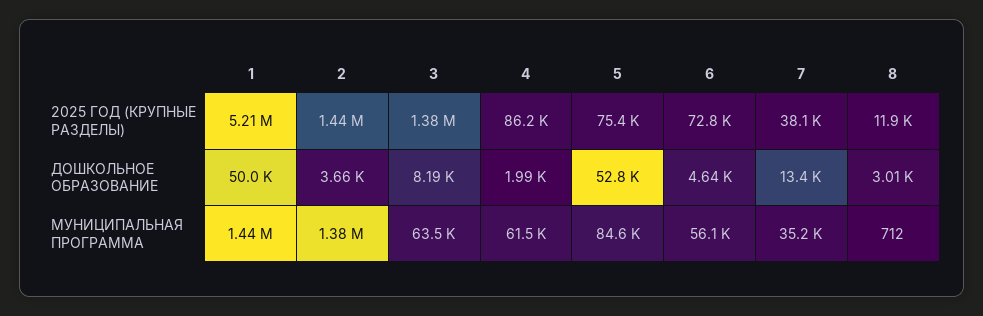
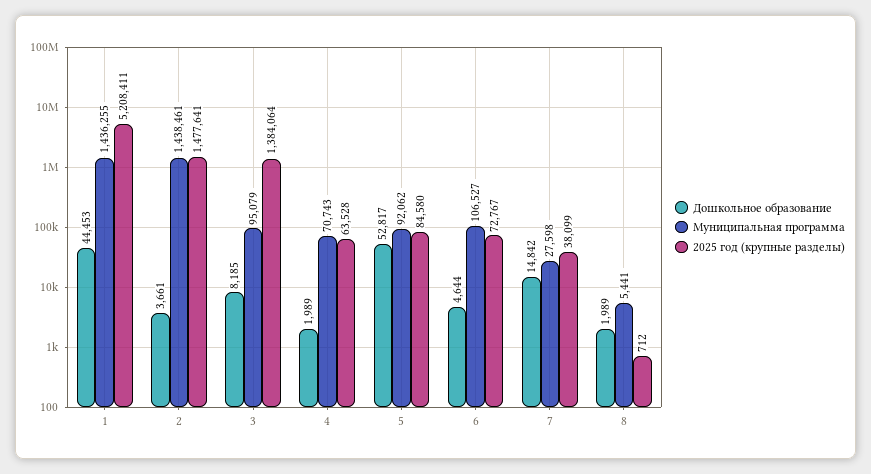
2025 ГОД (КРУПНЫЕ РАЗДЕЛЫ), 2: 1440000 -> 1477641
2025 ГОД (КРУПНЫЕ РАЗДЕЛЫ), 4: 86200 -> 63528
2025 ГОД (КРУПНЫЕ РАЗДЕЛЫ), 5: 75400 -> 84580
2025 ГОД (КРУПНЫЕ РАЗДЕЛЫ), 8: 11900 -> 712
ДОШКОЛЬНОЕ ОБРАЗОВАНИЕ, 1: 50000 -> 44453
ДОШКОЛЬНОЕ ОБРАЗОВАНИЕ, 7: 13400 -> 14842
ДОШКОЛЬНОЕ ОБРАЗОВАНИЕ, 8: 3010 -> 1989
МУНИЦИПАЛЬНАЯ ПРОГРАММА, 2: 1380000 -> 1438461
МУНИЦИПАЛЬНАЯ ПРОГРАММА, 3: 63500 -> 95079
МУНИЦИПАЛЬНАЯ ПРОГРАММА, 4: 61500 -> 70743
МУНИЦИПАЛЬНАЯ ПРОГРАММА, 5: 84600 -> 92062
МУНИЦИПАЛЬНАЯ ПРОГРАММА, 6: 56100 -> 106527
МУНИЦИПАЛЬНАЯ ПРОГРАММА, 7: 35200 -> 27598
МУНИЦИПАЛЬНАЯ ПРОГРАММА, 8: 712 -> 5441

